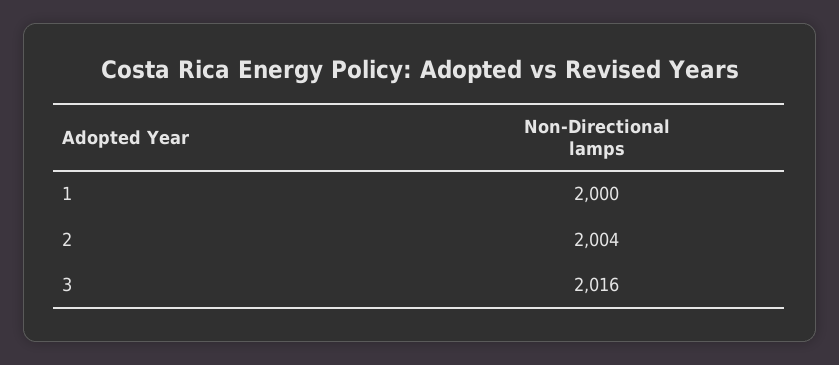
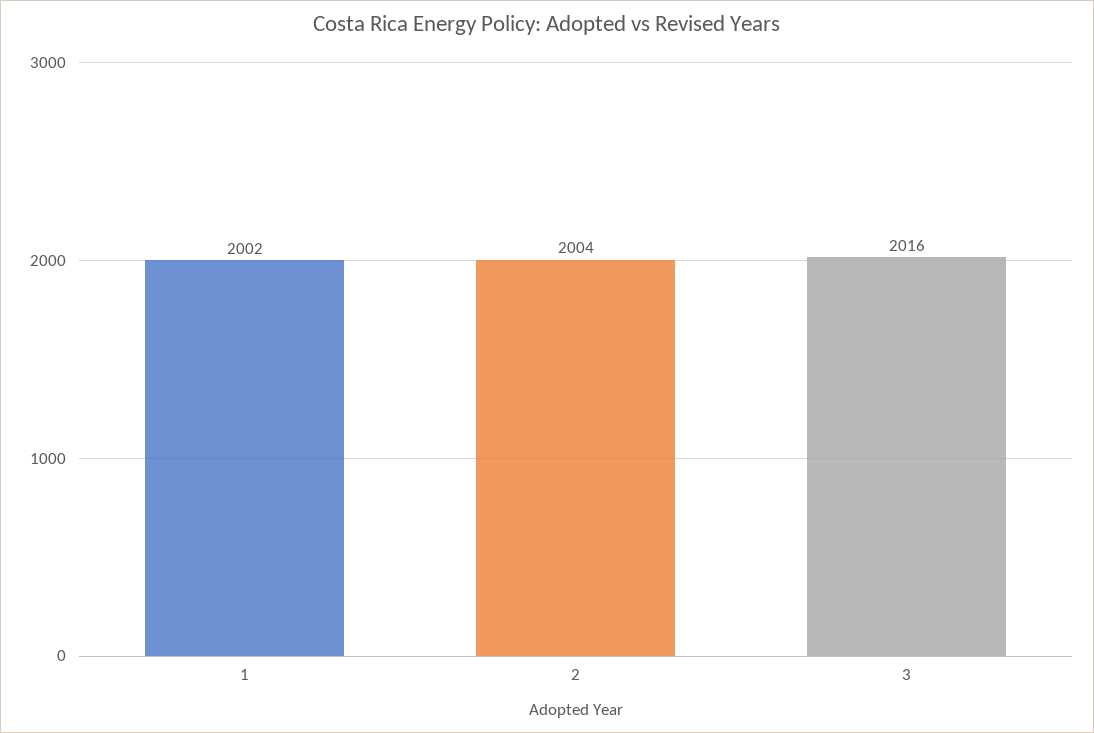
1: 2000 -> 2002

